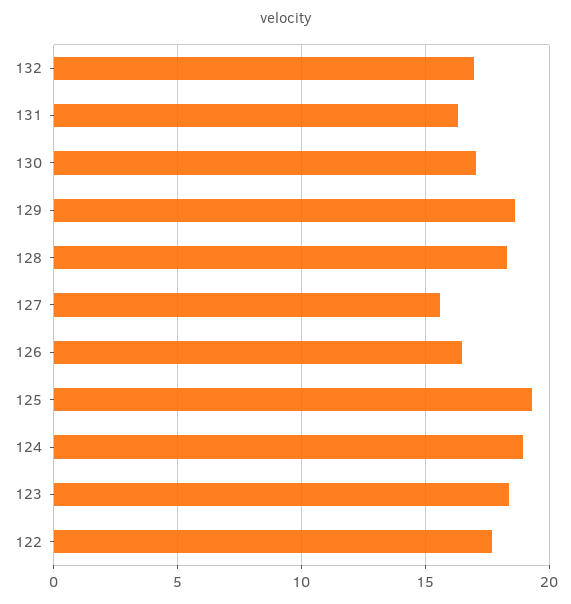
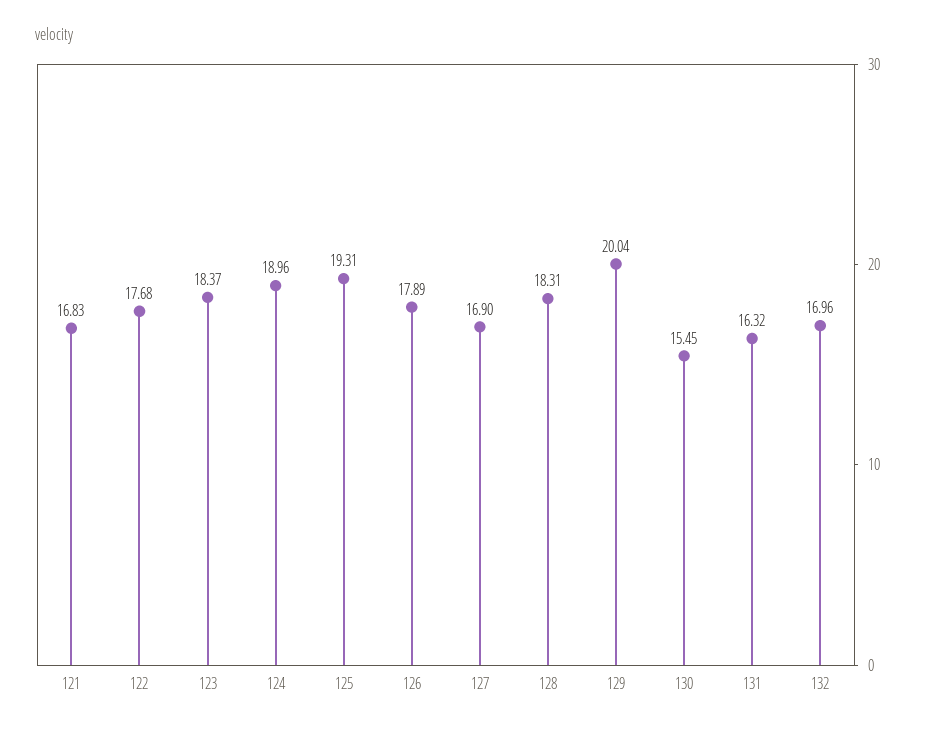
130: 17 -> 15.45
129: 18.5 -> 20.04
127: 15.5 -> 16.9
126: 16.5 -> 17.89
121: none -> 16.83

